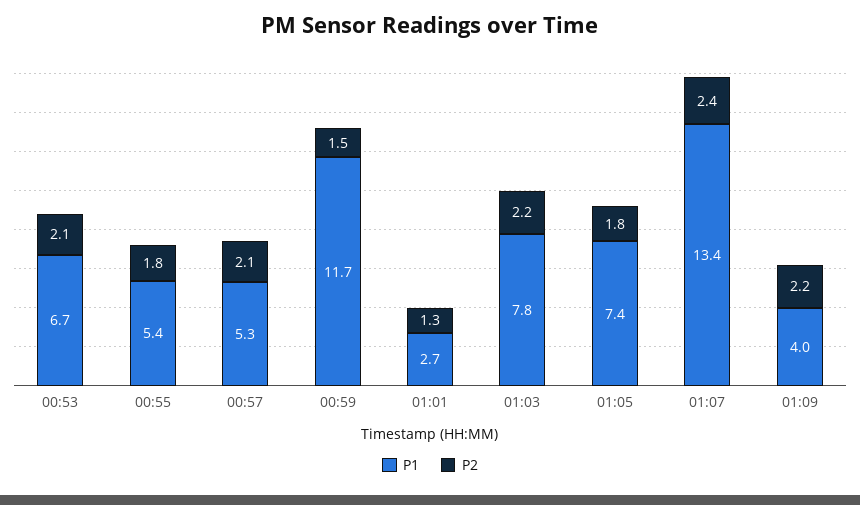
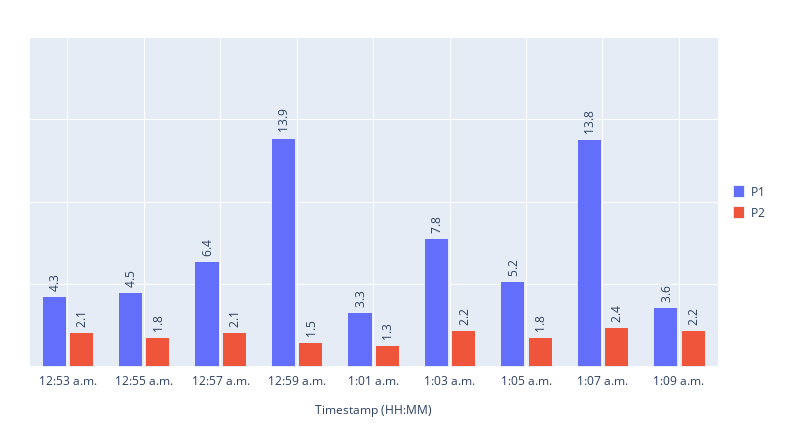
P1, 00:53: 6.7 -> 4.3
P1, 00:55: 5.4 -> 4.5
P1, 00:57: 5.3 -> 6.4
P1, 00:59: 11.7 -> 13.9
P1, 01:01: 2.7 -> 3.3
P1, 01:05: 7.4 -> 5.2
P1, 01:07: 13.4 -> 13.8
P1, 01:09: 4 -> 3.6

